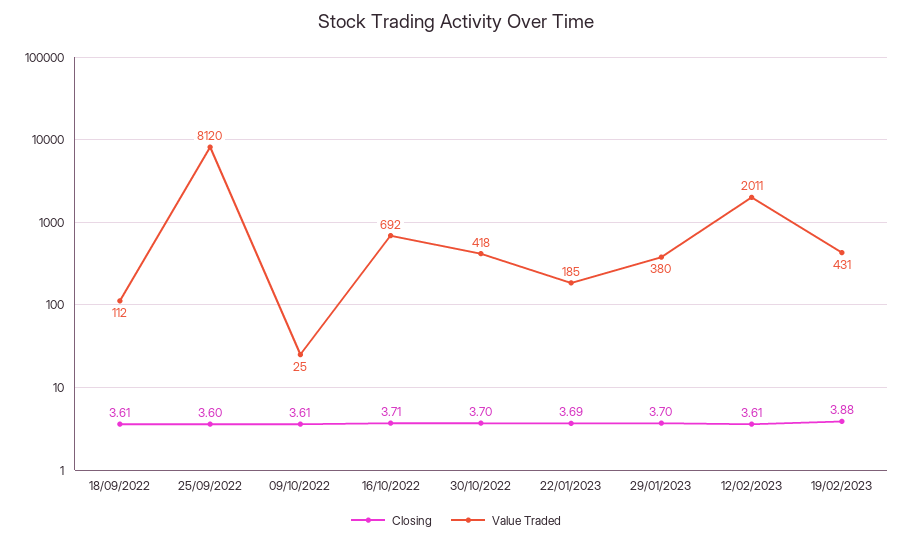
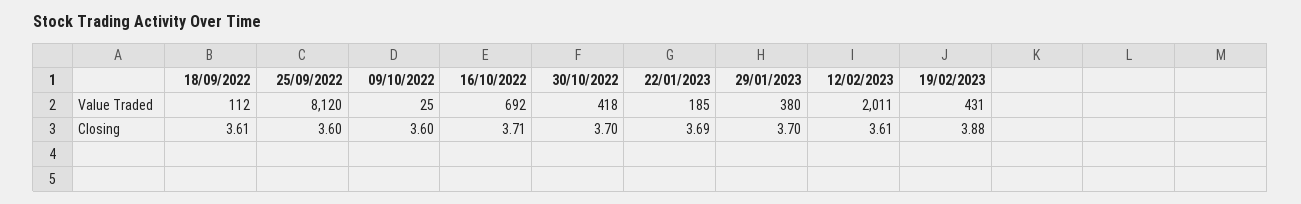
Closing, 09/10/2022: 3.61 -> 3.6

